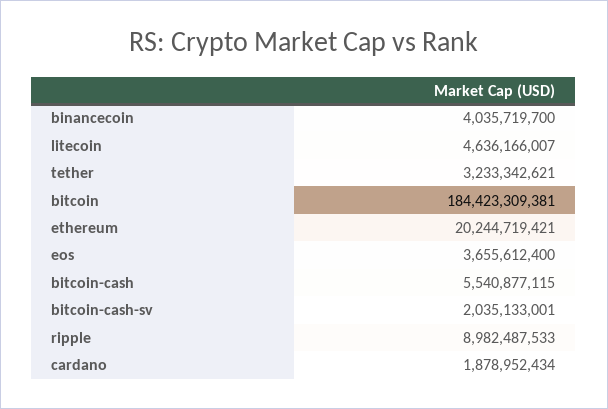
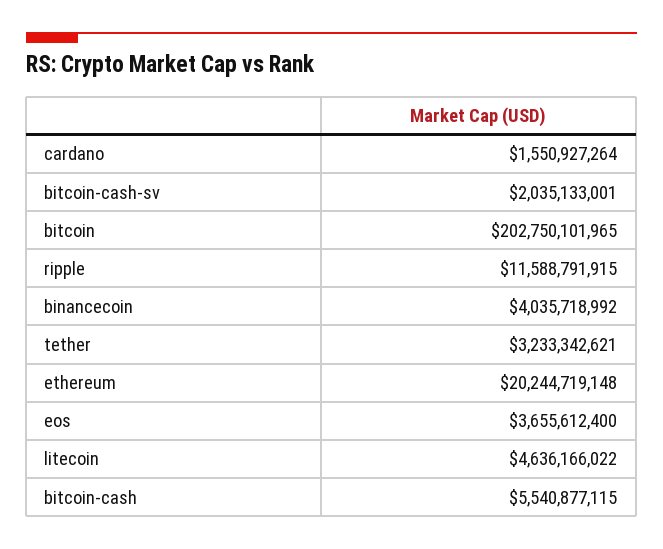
binancecoin: 4035719700 -> 4035718992
litecoin: 4636166007 -> 4636166022
bitcoin: 184423309381 -> 202750101965
ethereum: 20244719421 -> 20244719148
ripple: 8982487533 -> 11588791915
cardano: 1878952434 -> 1550927264

